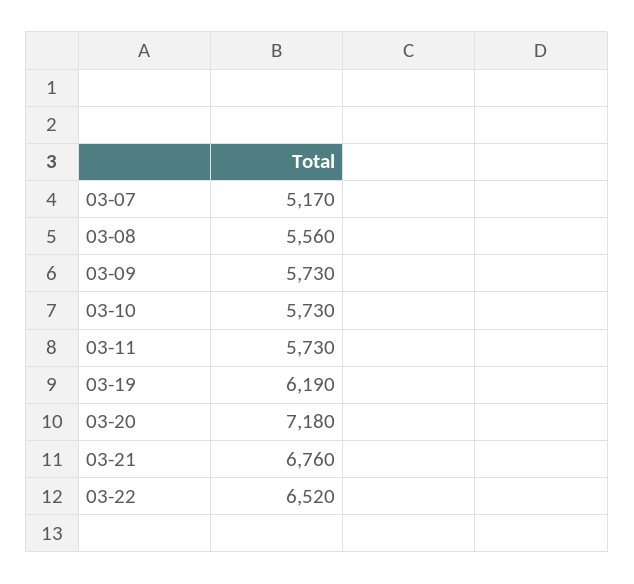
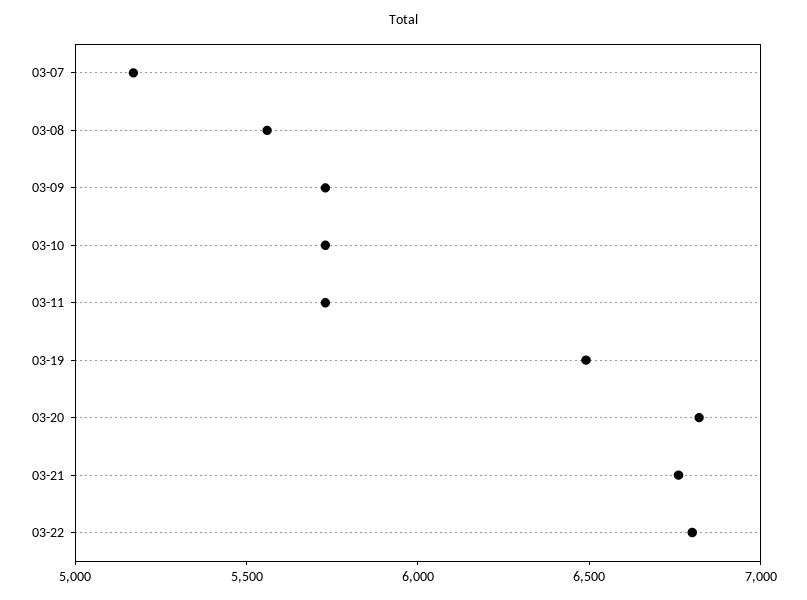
03-19: 6190 -> 6500
03-20: 7180 -> 6800
03-22: 6520 -> 6800

